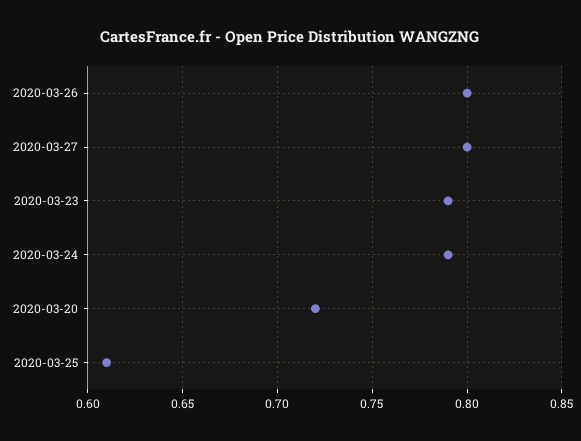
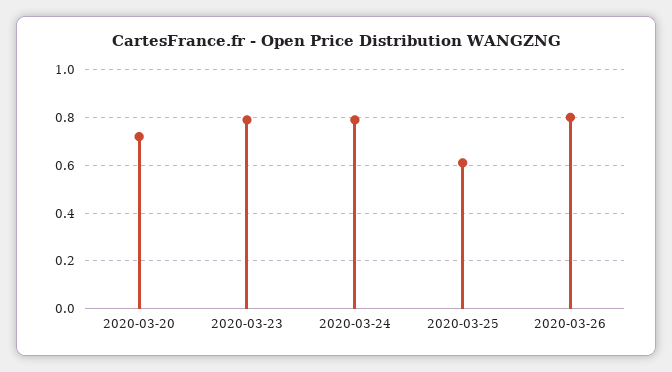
2020-03-27: 0.8 -> none

